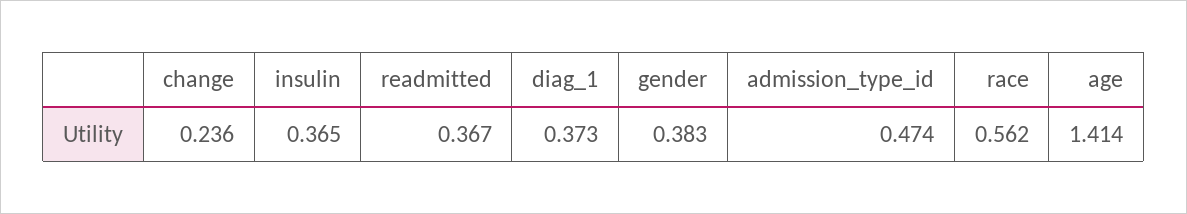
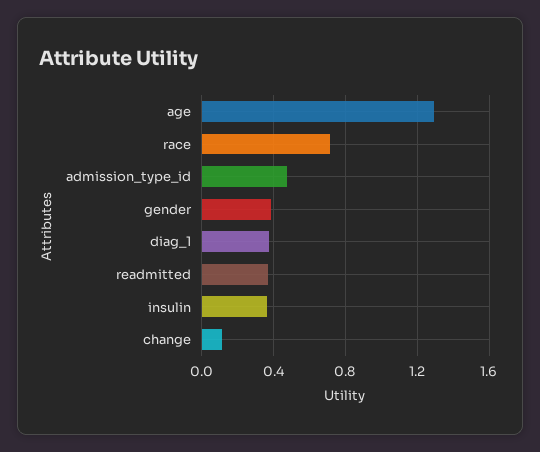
change: 0.236 -> 0.1
race: 0.562 -> 0.7
age: 1.414 -> 1.3

